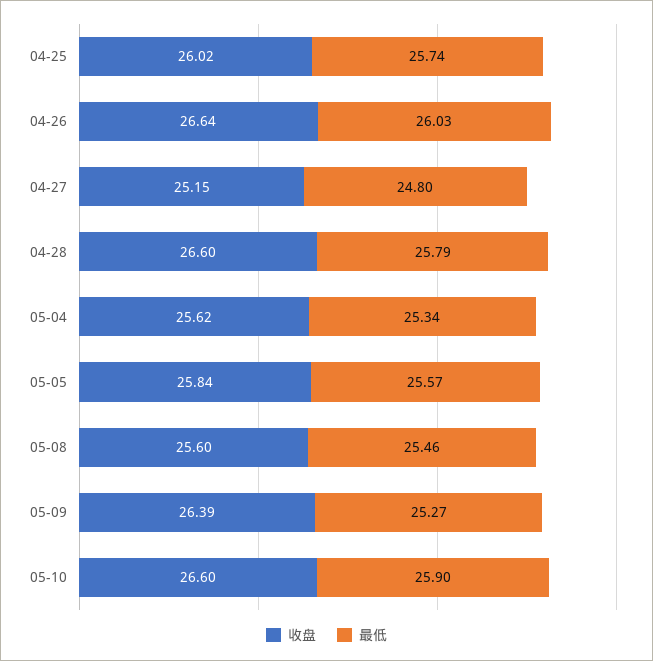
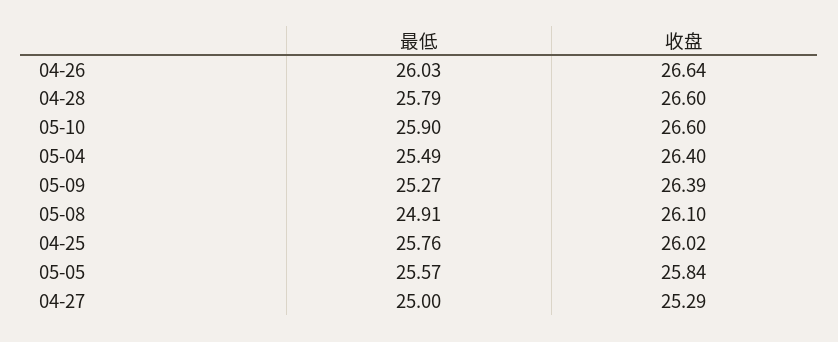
最低, 04-25: 25.74 -> 25.76
收盘, 04-27: 25.15 -> 25.29
最低, 04-27: 24.8 -> 25
收盘, 05-04: 25.62 -> 26.4
最低, 05-04: 25.34 -> 25.49
收盘, 05-08: 25.6 -> 26.1
最低, 05-08: 25.46 -> 24.91

